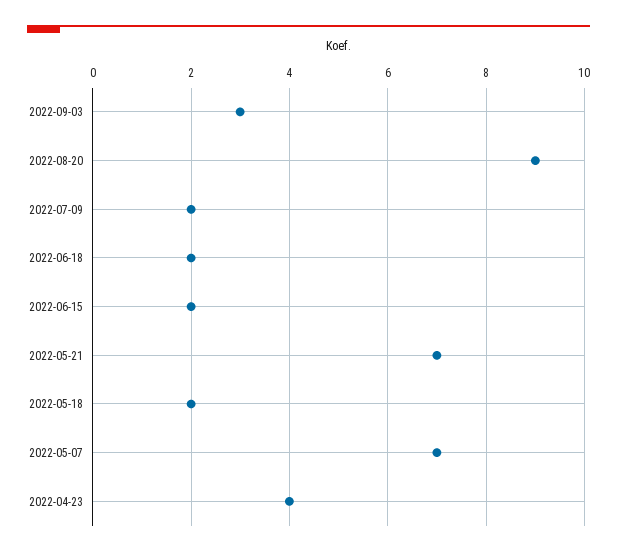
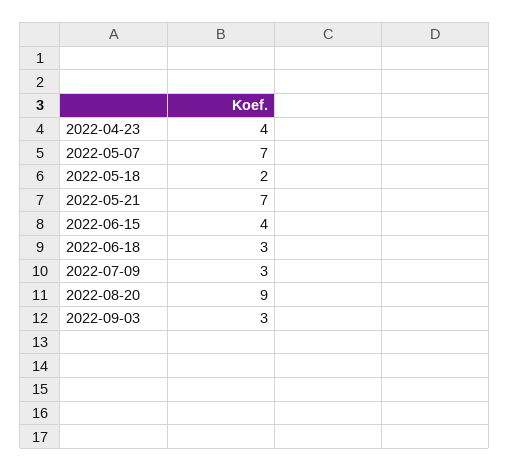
2022-07-09: 2 -> 3
2022-06-18: 2 -> 3
2022-06-15: 2 -> 4

